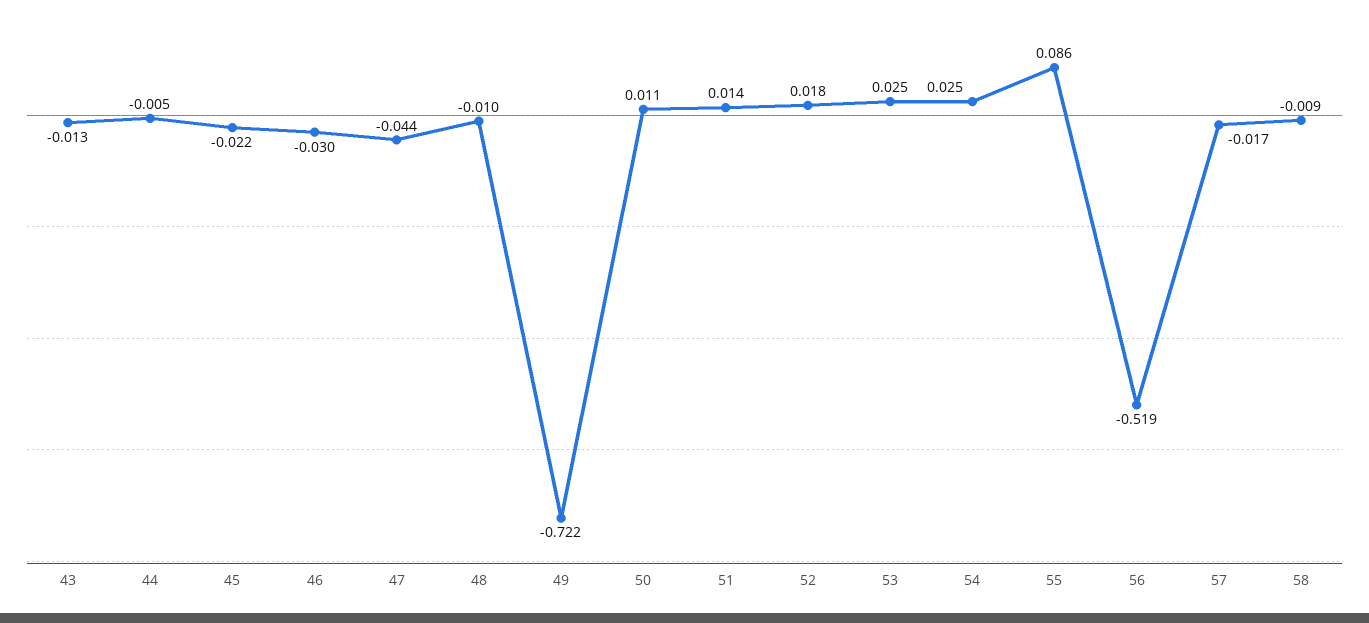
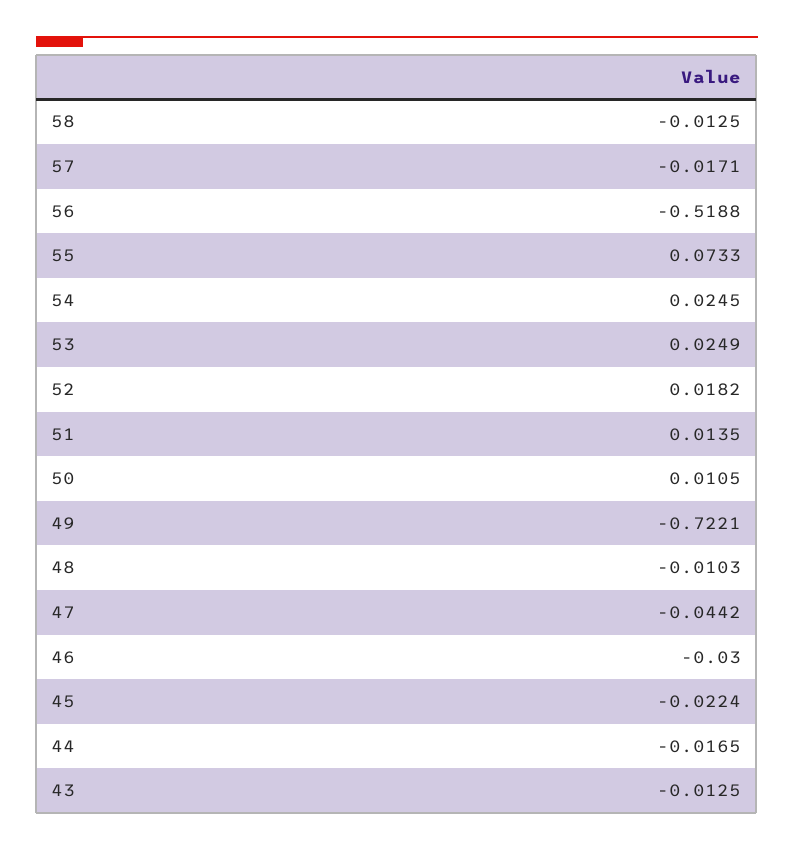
44: -0.005 -> -0.0165
55: 0.086 -> 0.0733
58: -0.009 -> -0.0125

